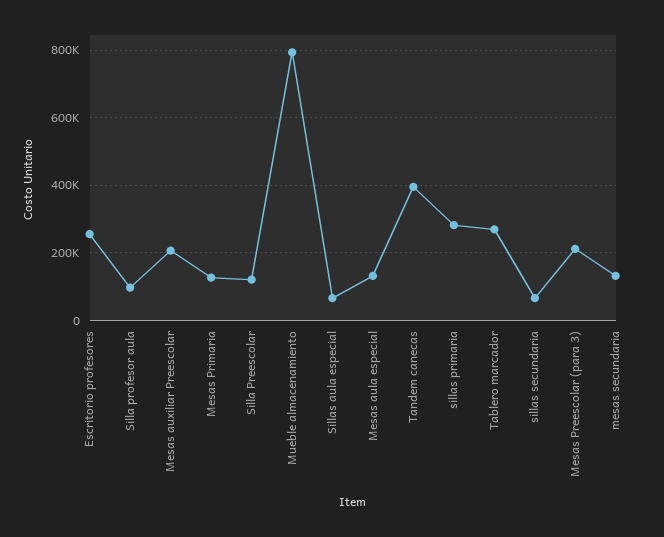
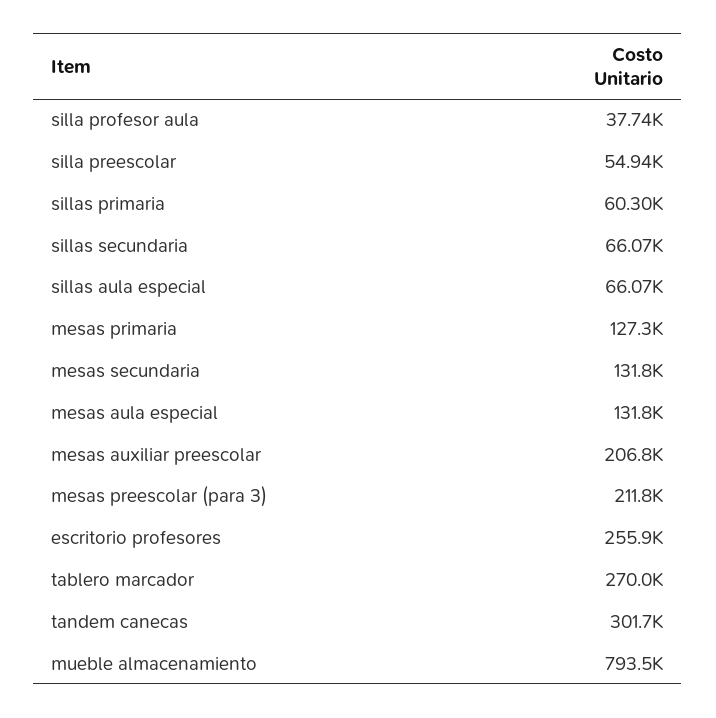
Silla profesor aula: 100000 -> 37740
Silla Preescolar: 120000 -> 54940
Tandem canecas: 400000 -> 301700
sillas primaria: 280000 -> 60300

